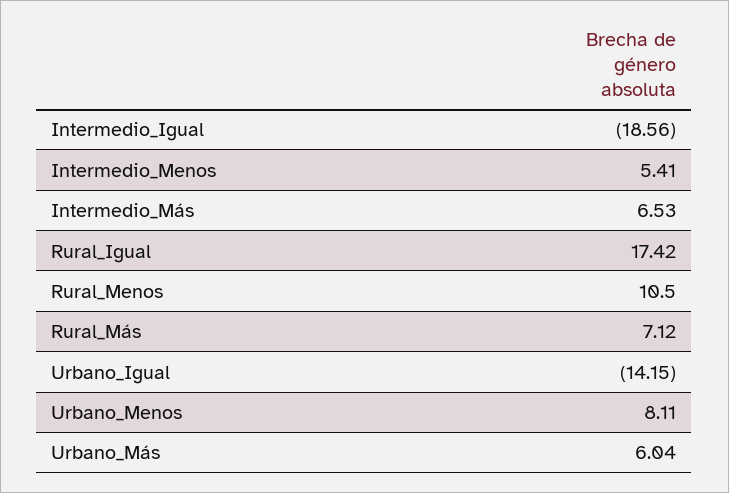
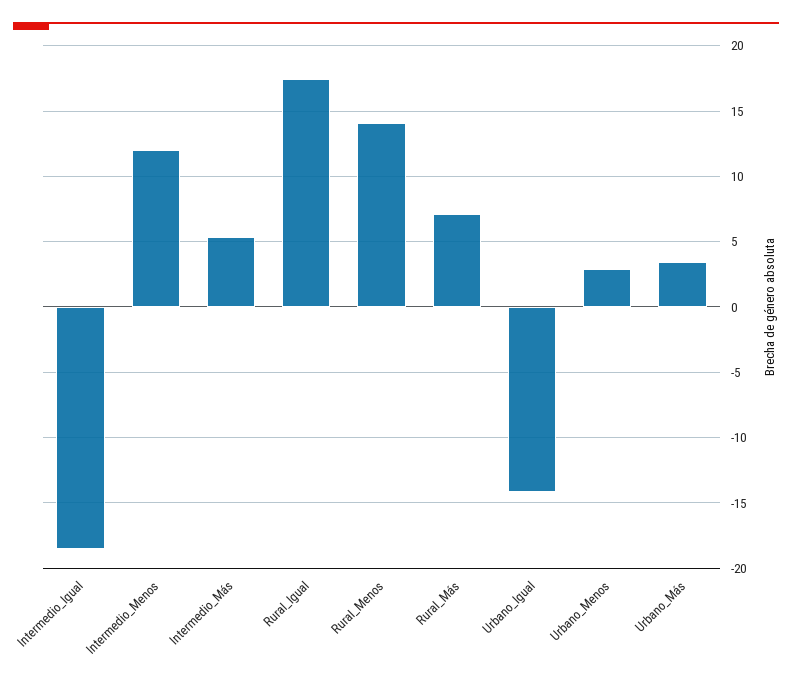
Intermedio_Menos: 5.41 -> 12
Intermedio_Más: 6.53 -> 5.5
Rural_Menos: 10.5 -> 14
Urbano_Menos: 8.11 -> 3
Urbano_Más: 6.04 -> 3.5

